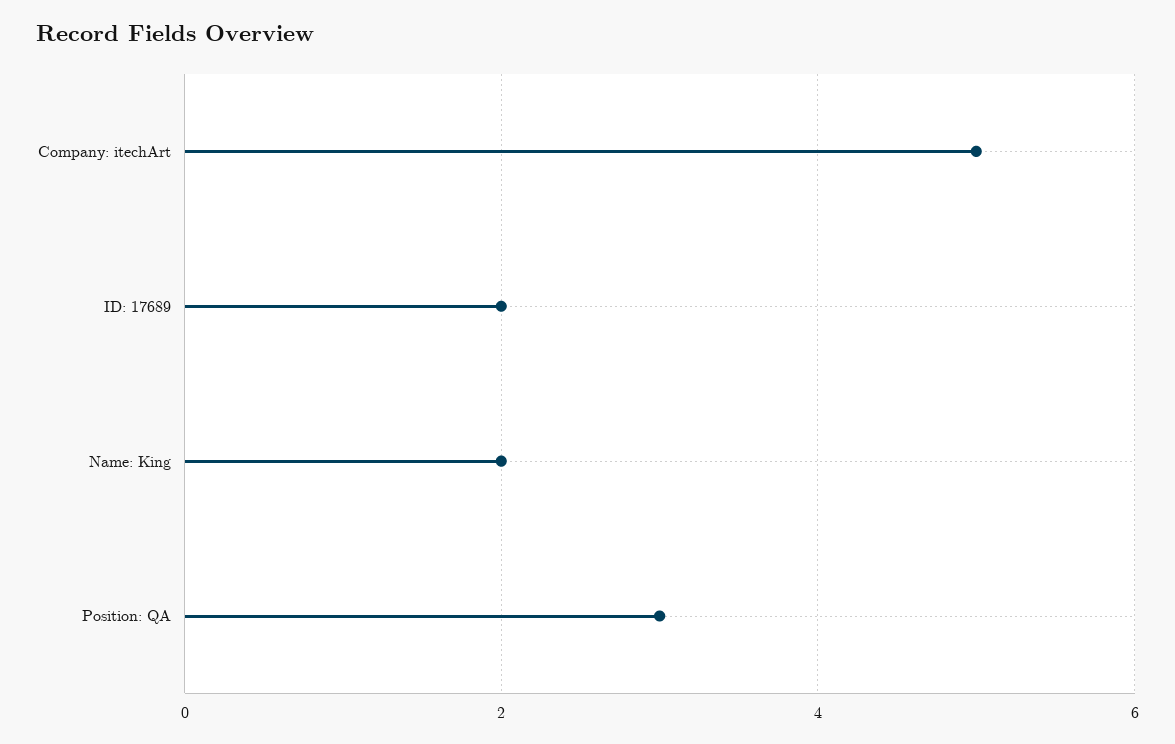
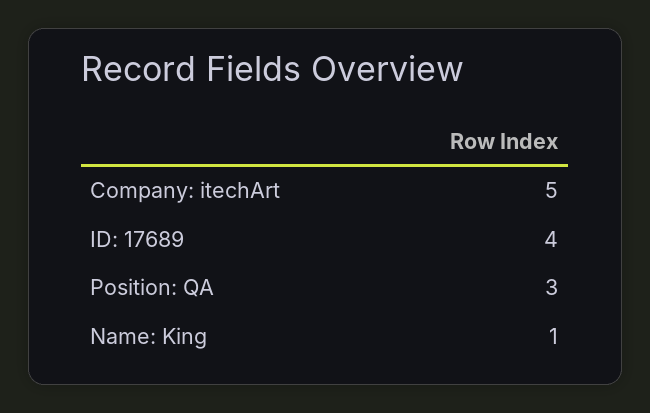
ID: 17689: 2 -> 4
Name: King: 2 -> 1

